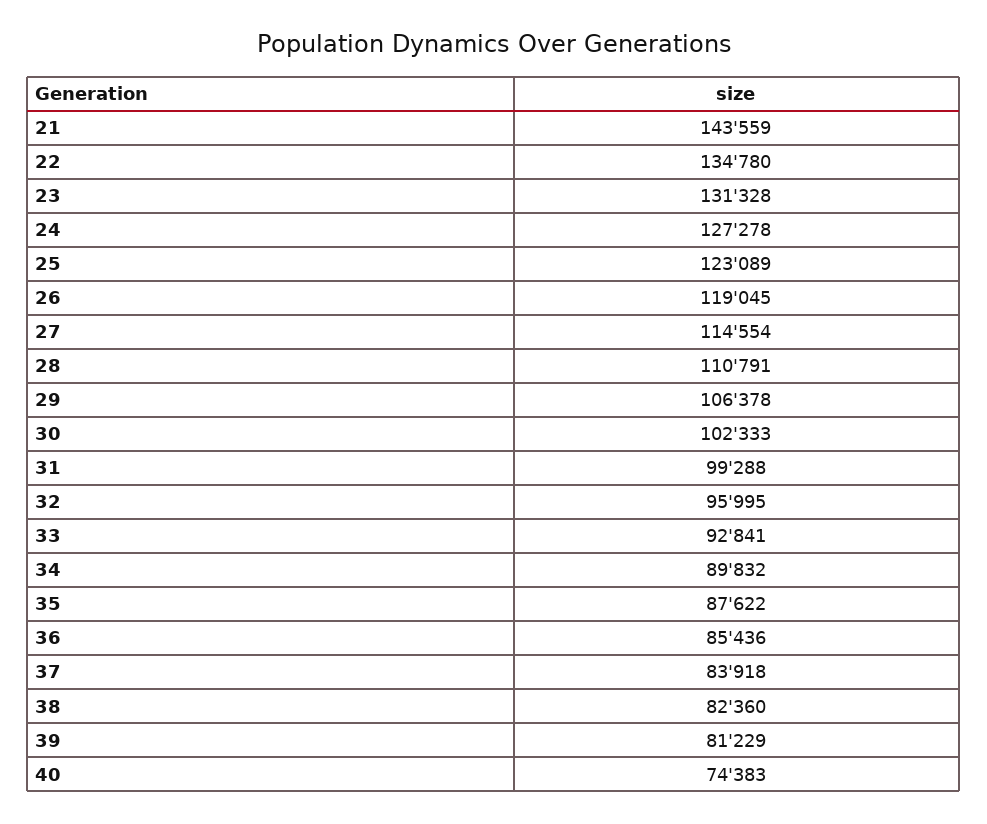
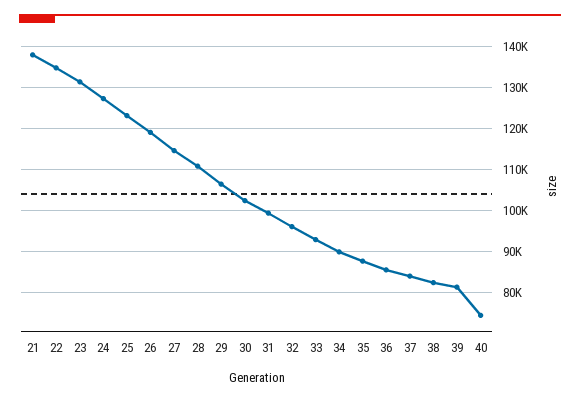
21: 143559 -> 138000

